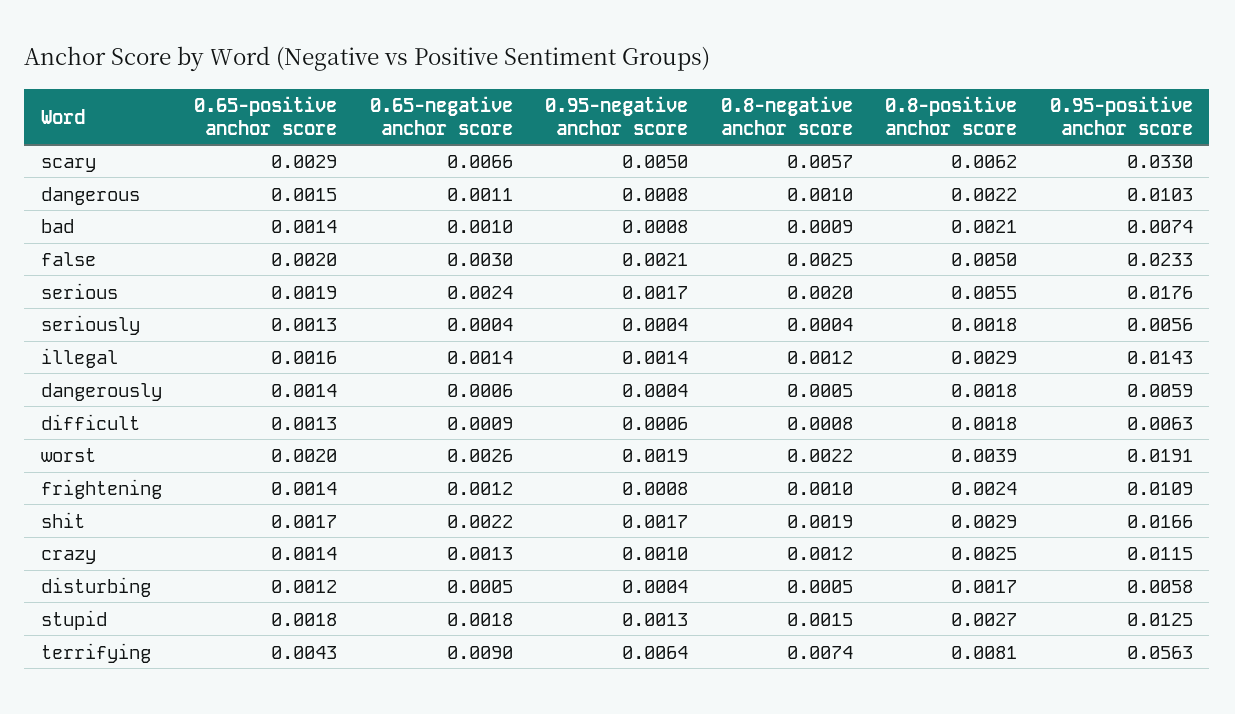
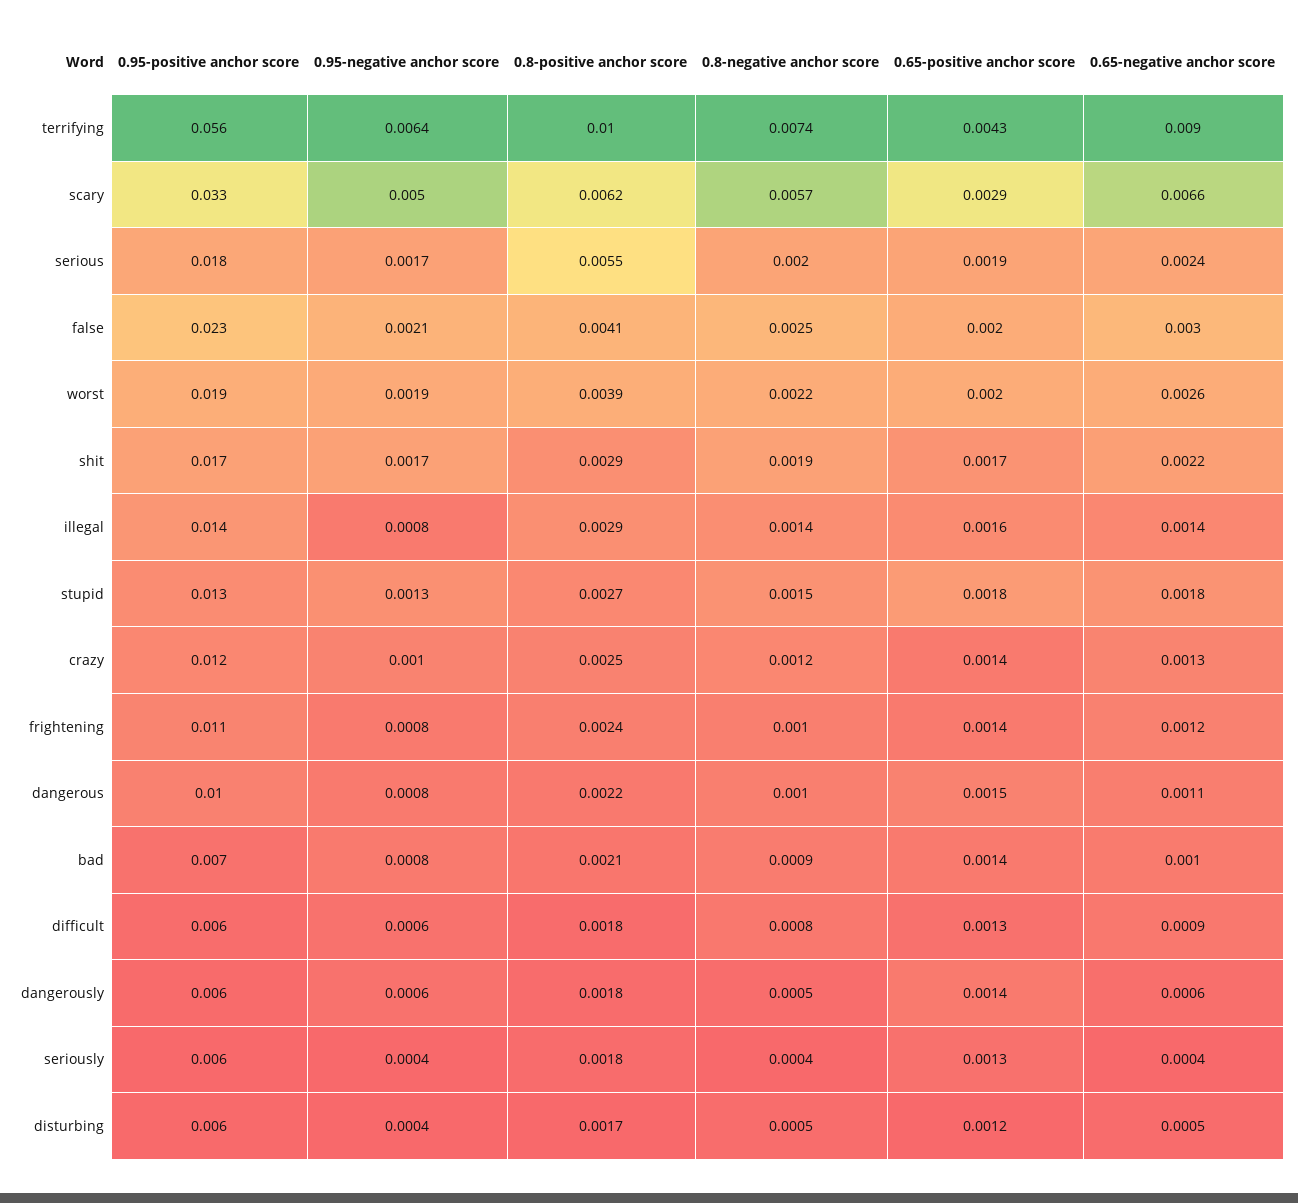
0.8-positive anchor score, false: 0.005 -> 0.0041
0.95-negative anchor score, illegal: 0.0014 -> 0.0008
0.8-negative anchor score, illegal: 0.0012 -> 0.0014
0.95-negative anchor score, dangerously: 0.0004 -> 0.0006
0.8-positive anchor score, terrifying: 0.0081 -> 0.01

